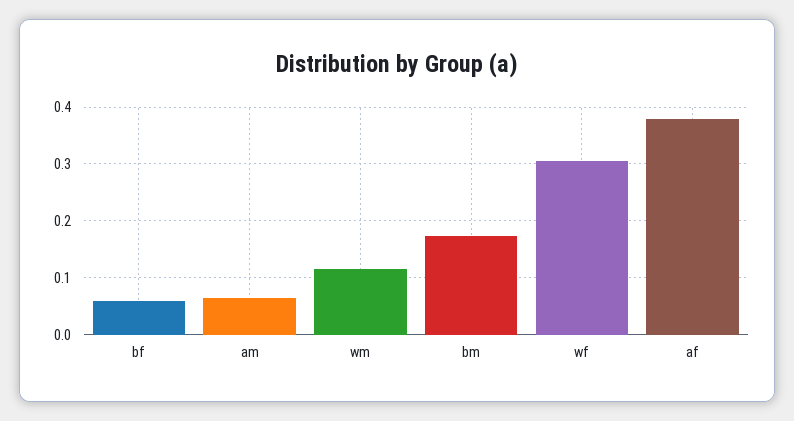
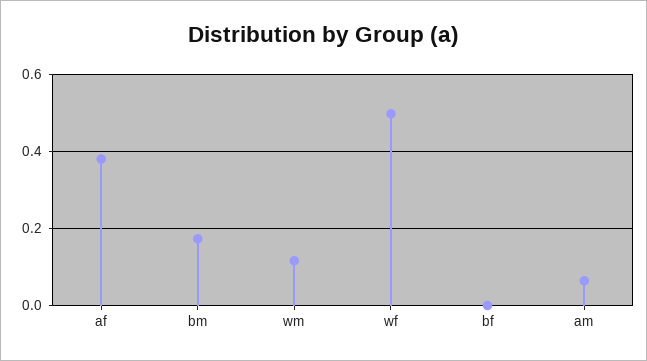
bf: 0.06 -> 0
wf: 0.3 -> 0.5

